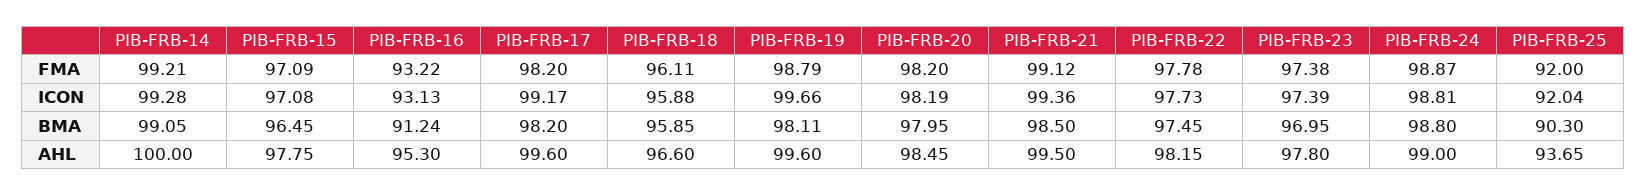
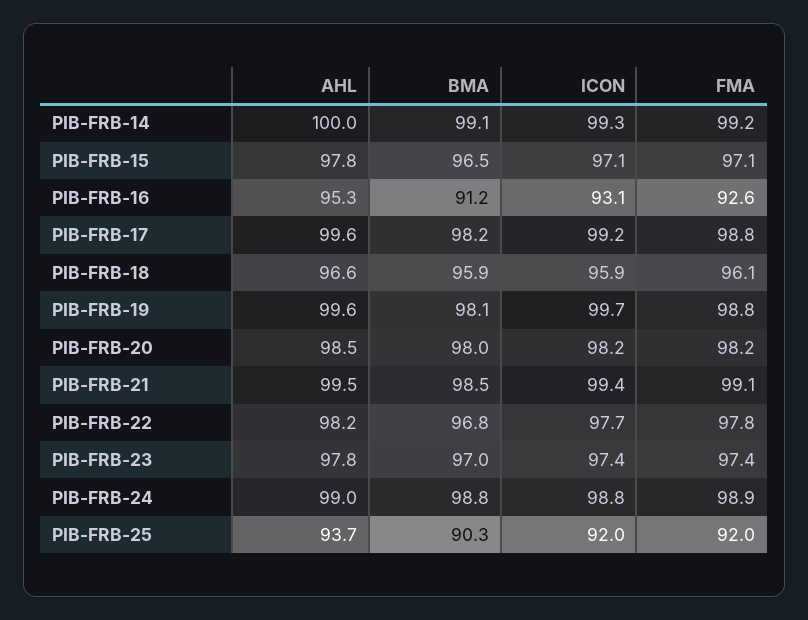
PIB-FRB-16, FMA: 93.22 -> 92.6
PIB-FRB-17, FMA: 98.2 -> 98.8
PIB-FRB-22, BMA: 97.45 -> 96.8

